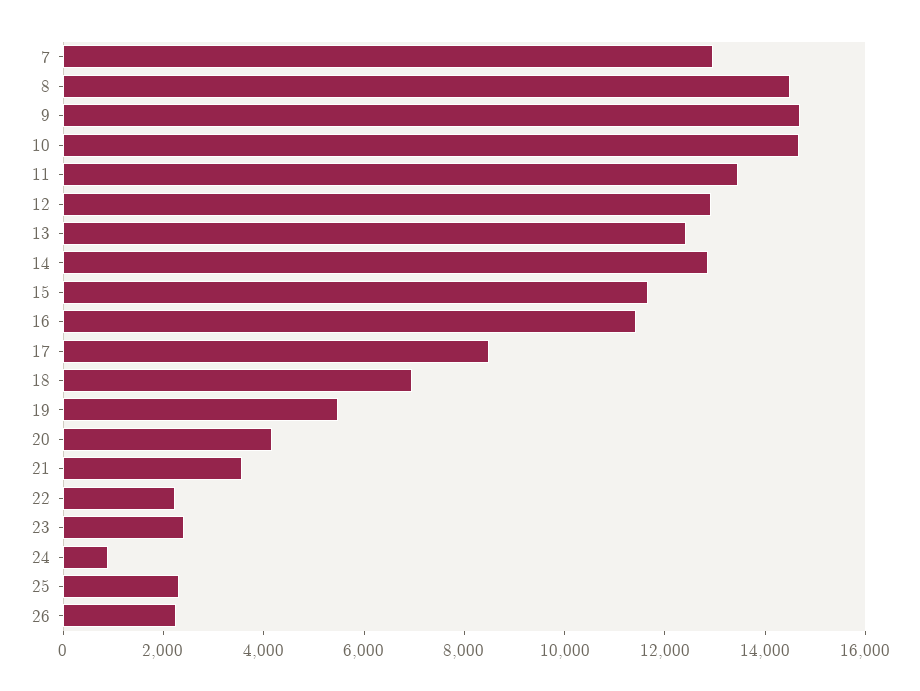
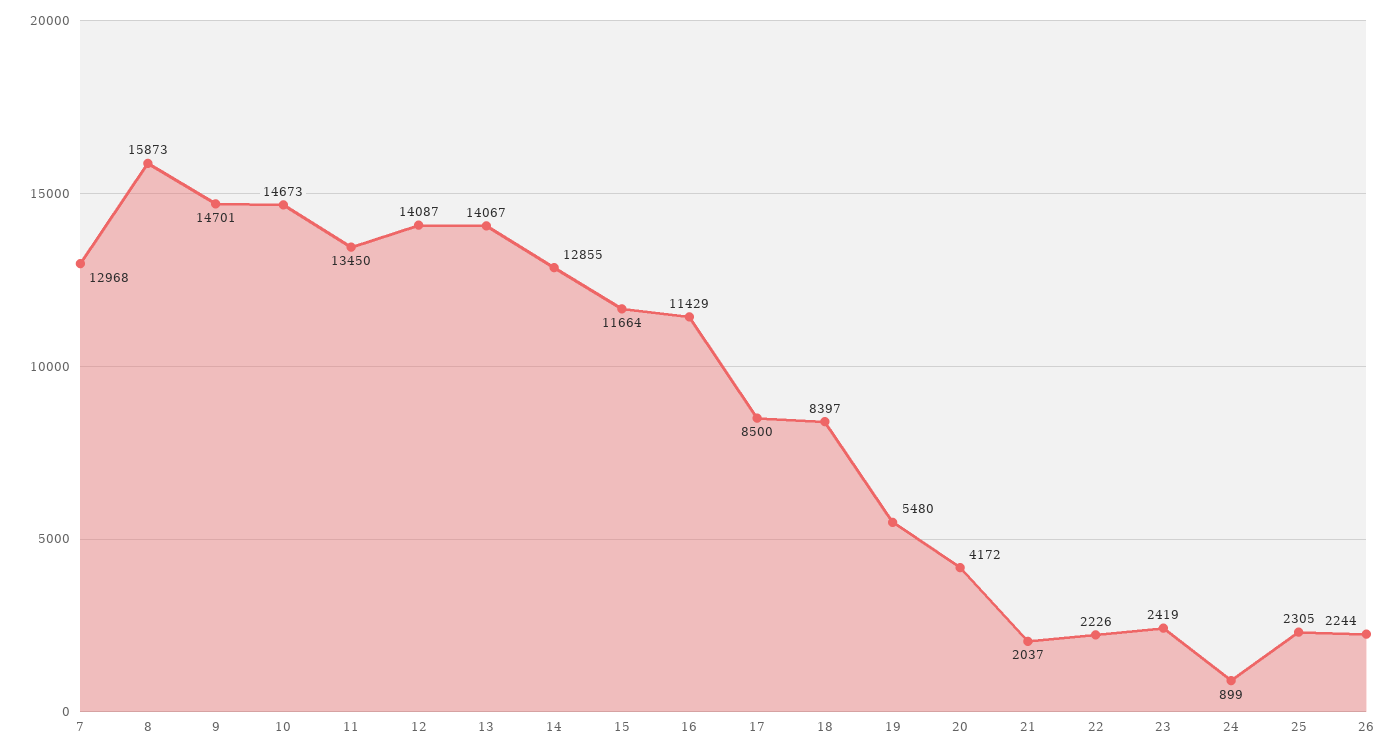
8: 14500 -> 15873
12: 13000 -> 14087
13: 12500 -> 14067
18: 7000 -> 8397
21: 3500 -> 2037

